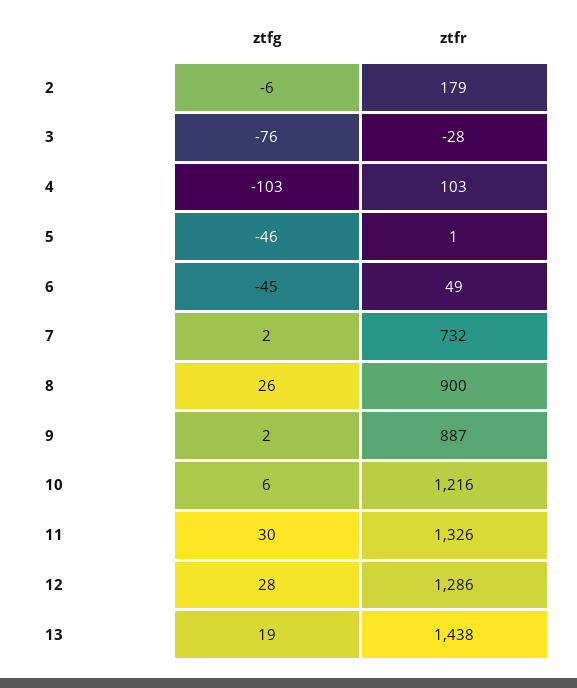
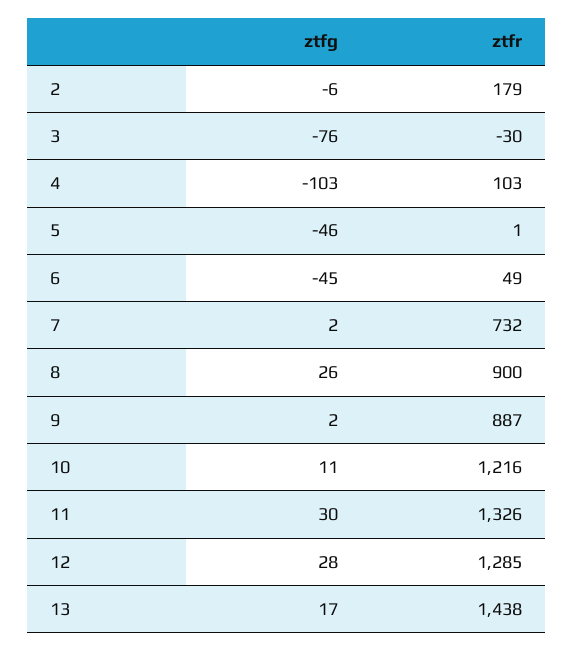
ztfr, 3: -28 -> -30
ztfg, 10: 6 -> 11
ztfr, 12: 1286 -> 1285
ztfg, 13: 19 -> 17

